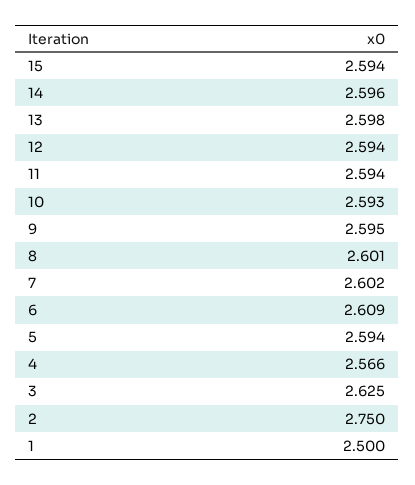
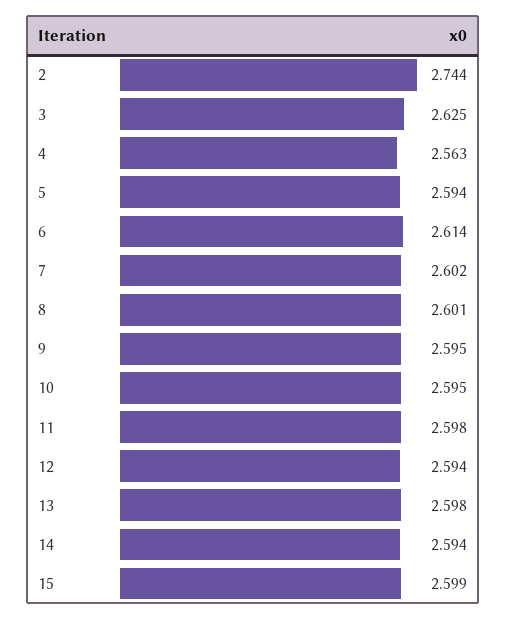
15: 2.594 -> 2.599
14: 2.596 -> 2.594
11: 2.594 -> 2.598
10: 2.593 -> 2.595
6: 2.609 -> 2.614
4: 2.566 -> 2.563
2: 2.75 -> 2.744
1: 2.5 -> none

